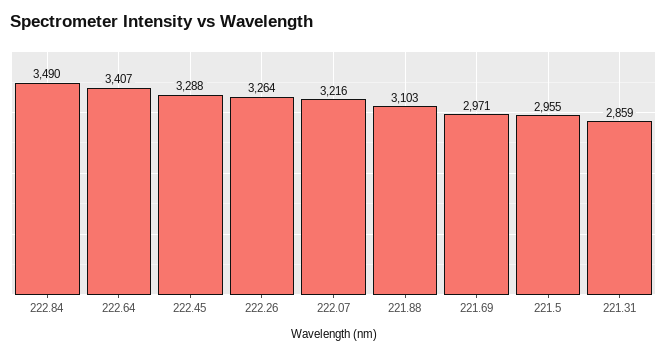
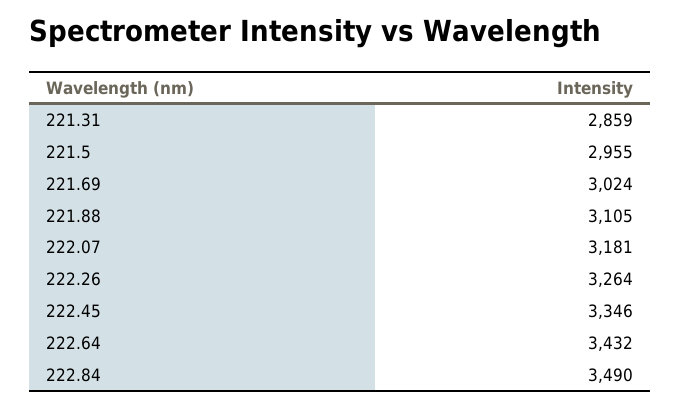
222.64: 3407 -> 3432
222.45: 3288 -> 3346
222.07: 3216 -> 3181
221.88: 3103 -> 3105
221.69: 2971 -> 3024

